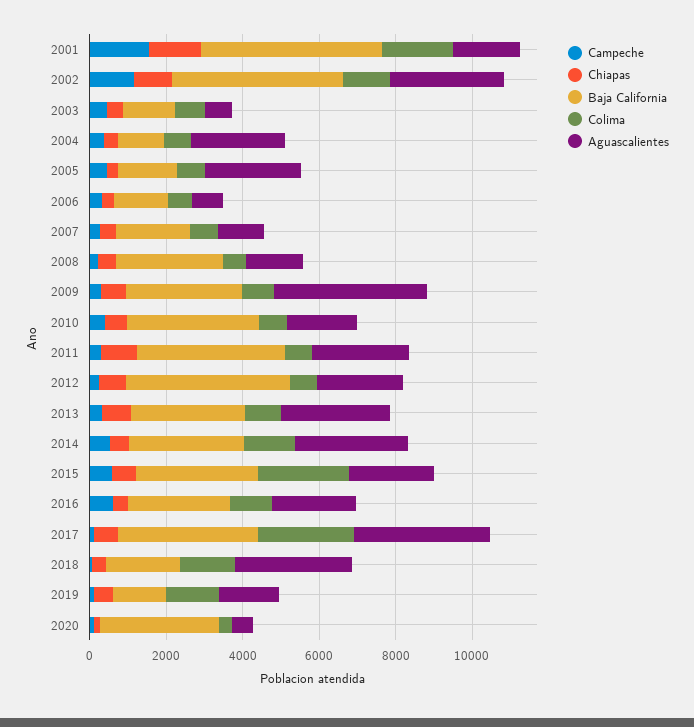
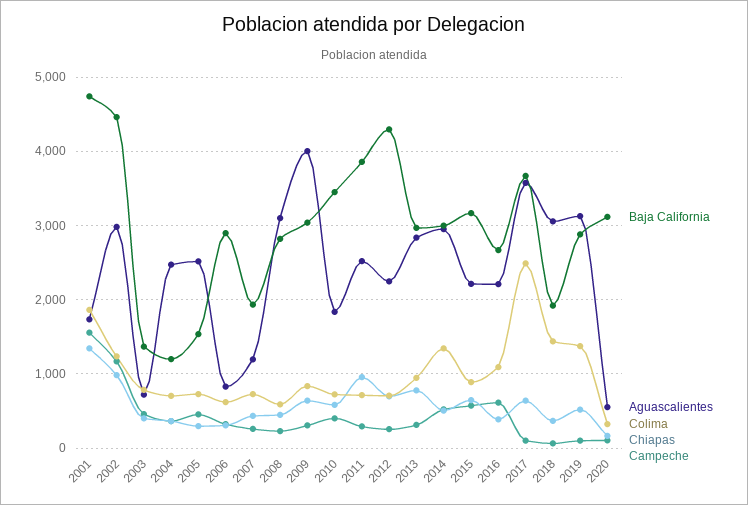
Baja California, 2006: 1500 -> 2900
Aguascalientes, 2008: 1500 -> 3100
Colima, 2015: 2500 -> 900
Baja California, 2019: 1500 -> 2900
Aguascalientes, 2019: 1500 -> 3100

